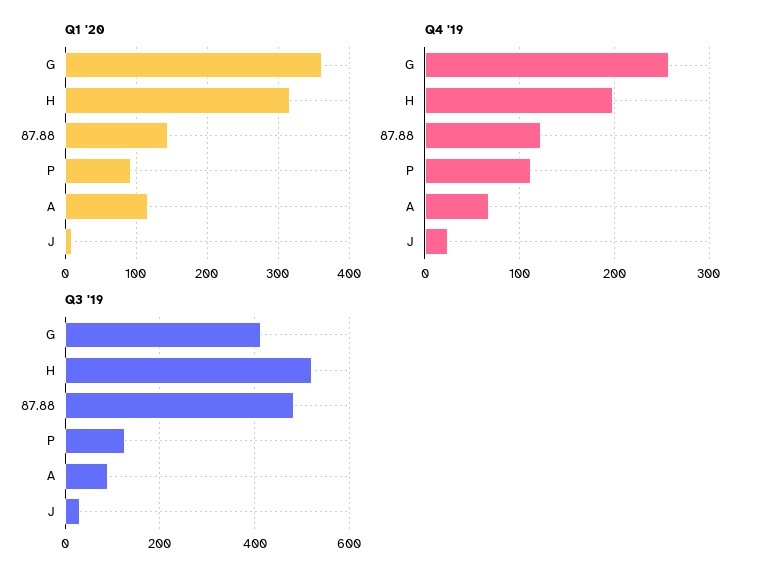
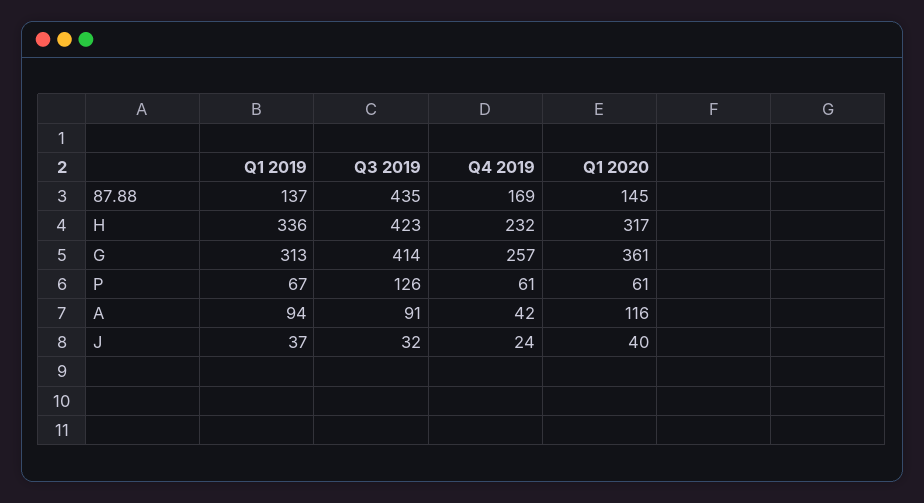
Q1 '20, P: 90 -> 61
Q1 '20, J: 10 -> 40
Q4 '19, H: 200 -> 232
Q4 '19, 87.88: 120 -> 169
Q4 '19, P: 110 -> 61
Q4 '19, A: 70 -> 42
Q3 '19, H: 520 -> 423
Q3 '19, 87.88: 480 -> 435
Q1 2019, 87.88: none -> 137
Q1 2019, H: none -> 336
Q1 2019, G: none -> 313
Q1 2019, P: none -> 67
Q1 2019, A: none -> 94
Q1 2019, J: none -> 37

